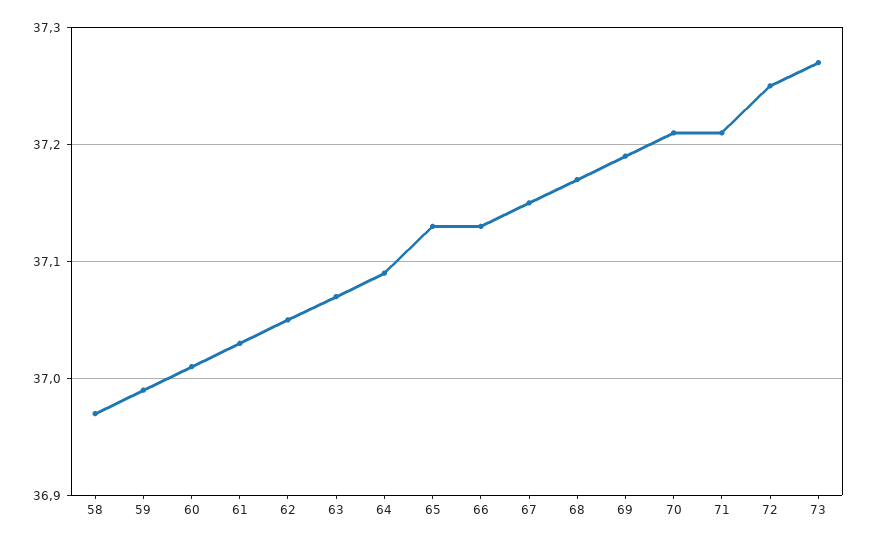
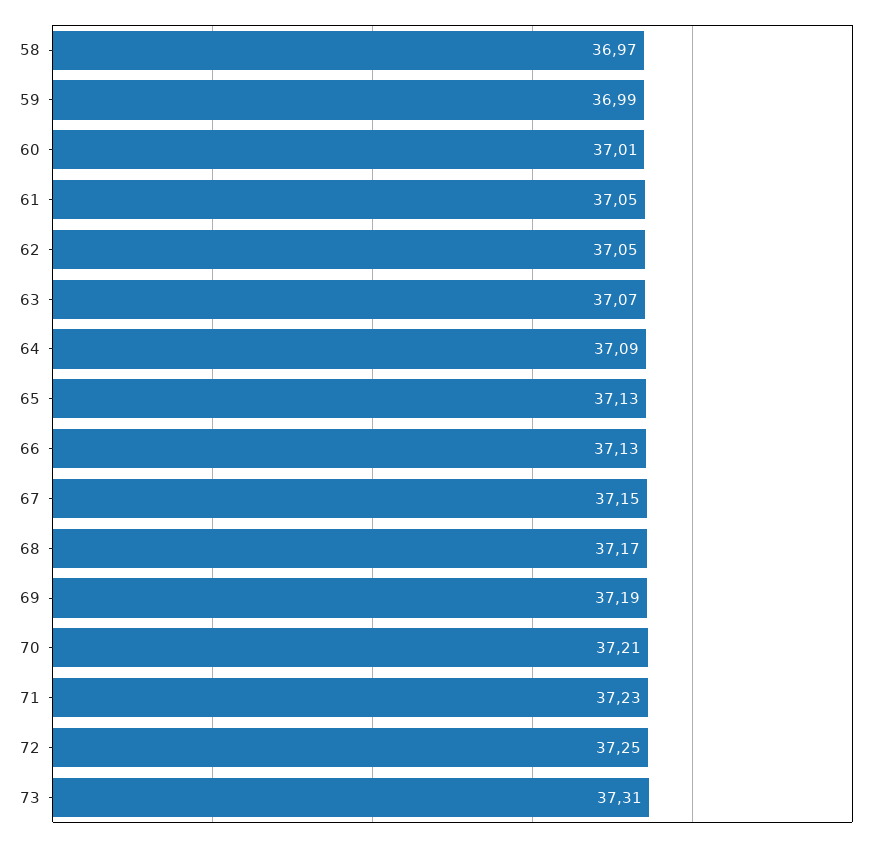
61: 37.03 -> 37.05
71: 37.21 -> 37.23
73: 37.27 -> 37.31

